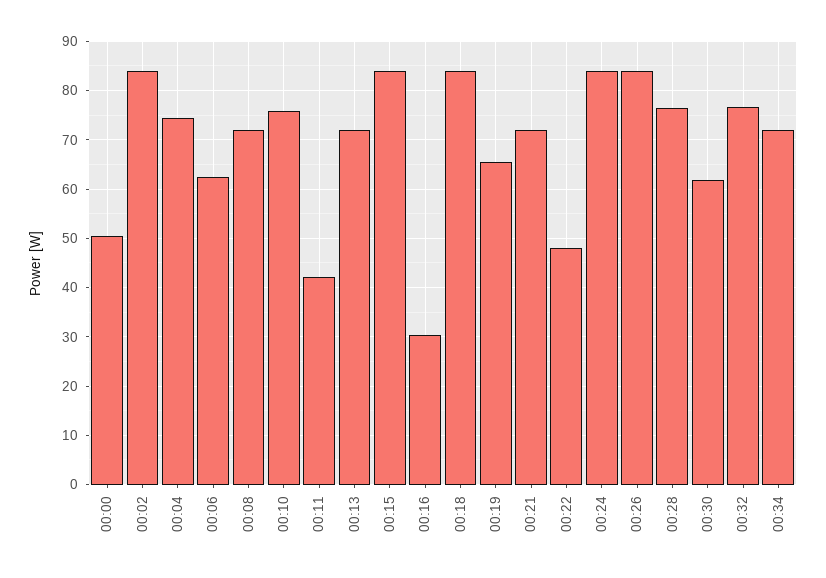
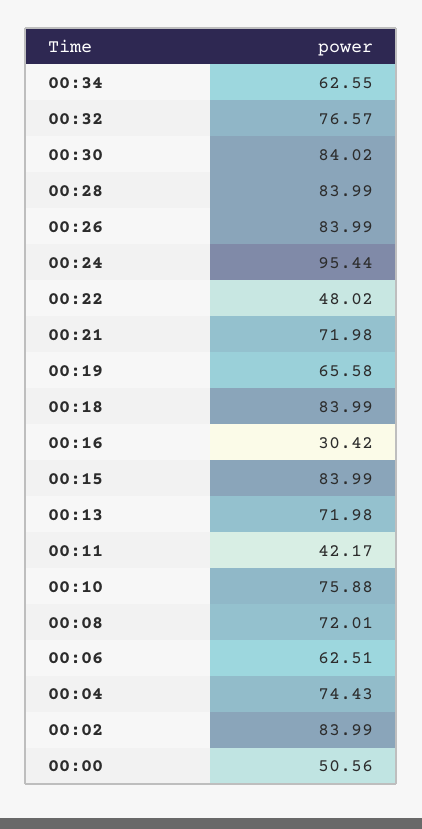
00:24: 84 -> 95.44
00:28: 76 -> 83.99
00:30: 62 -> 84.02
00:34: 72 -> 62.55

